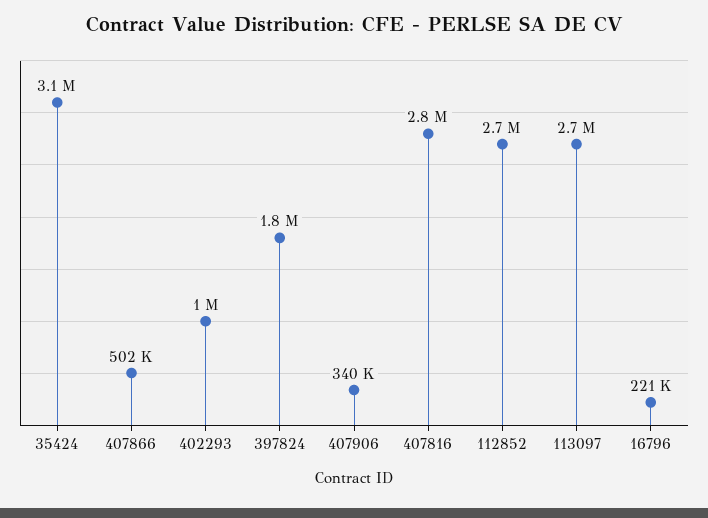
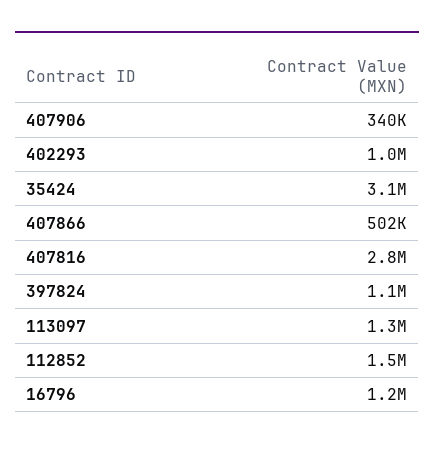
397824: 1800000 -> 1100000
112852: 2700000 -> 1500000
113097: 2700000 -> 1300000
16796: 221000 -> 1200000

